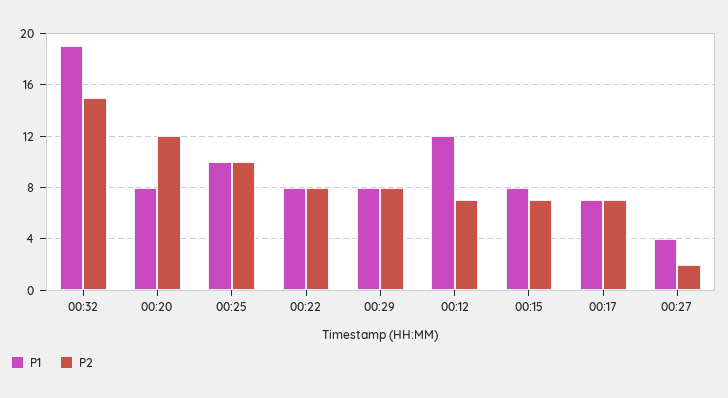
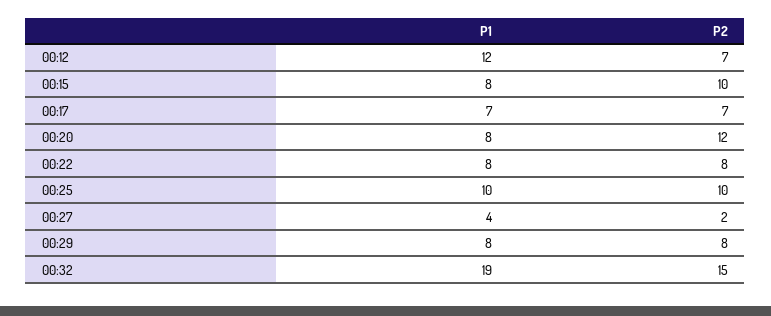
P2, 00:15: 7 -> 10

